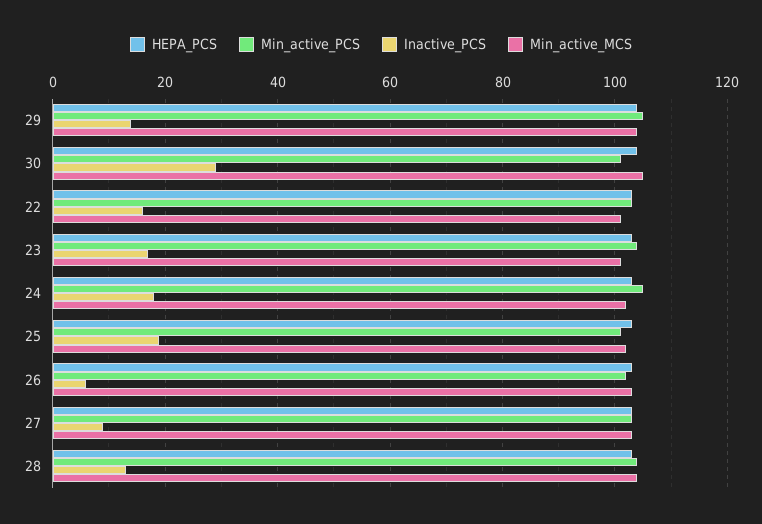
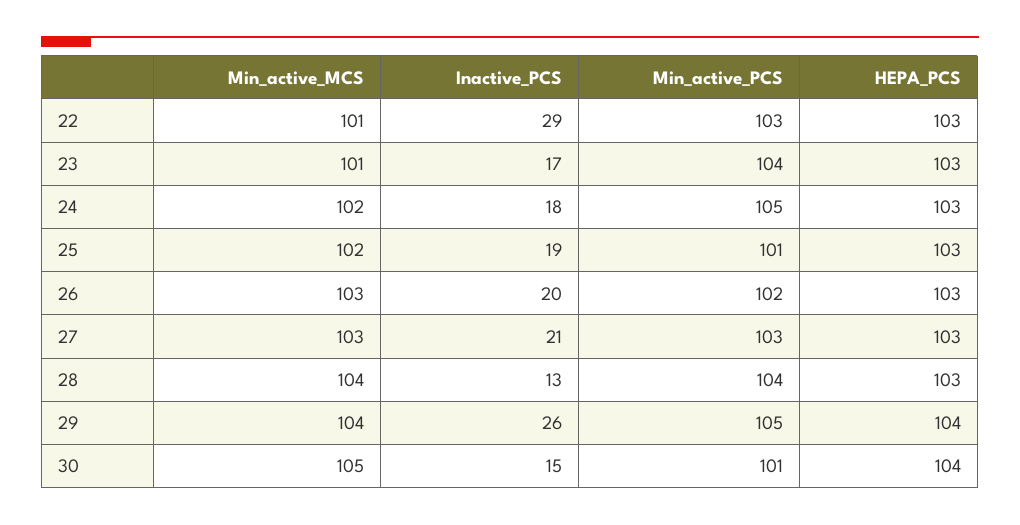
Inactive_PCS, 29: 15 -> 26
Inactive_PCS, 30: 30 -> 15
Inactive_PCS, 22: 15 -> 29
Inactive_PCS, 26: 5 -> 20
Inactive_PCS, 27: 10 -> 21

